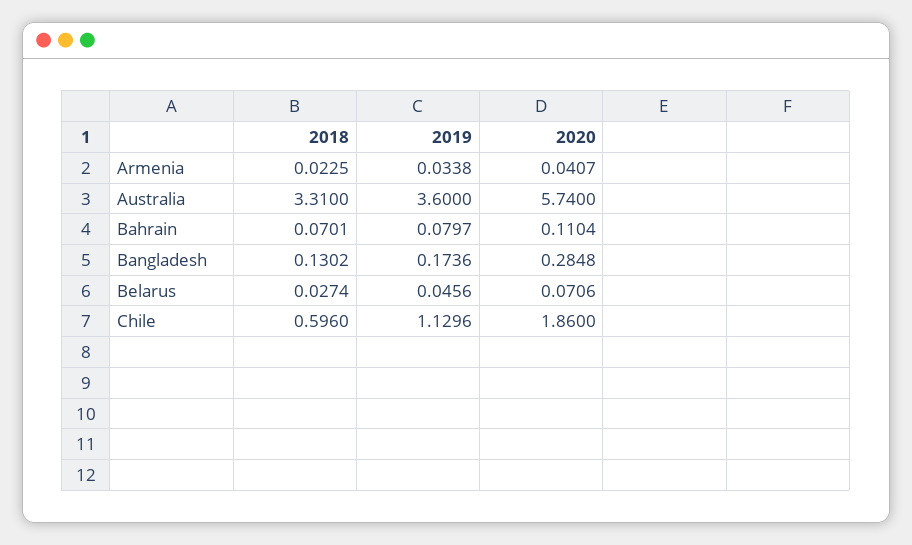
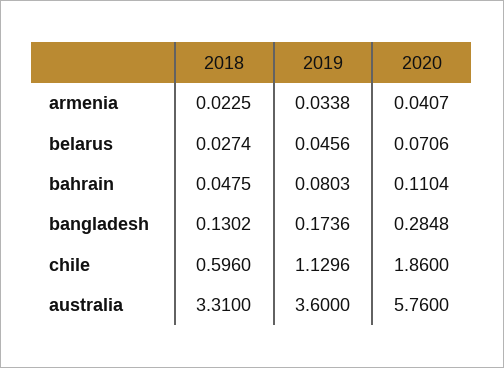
2020, Australia: 5.74 -> 5.76
2018, Bahrain: 0.0701 -> 0.0475
2019, Bahrain: 0.0797 -> 0.0803

